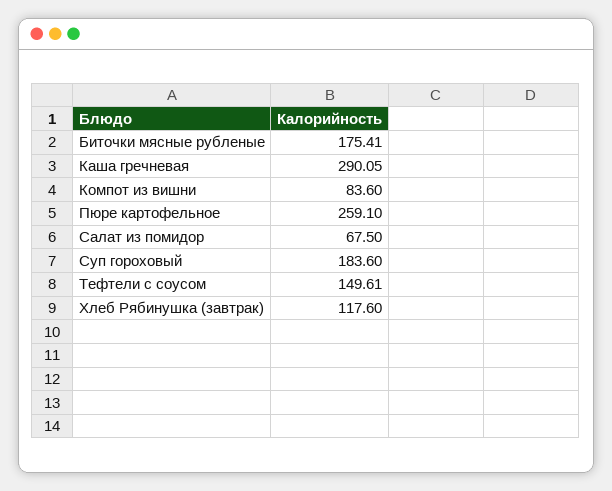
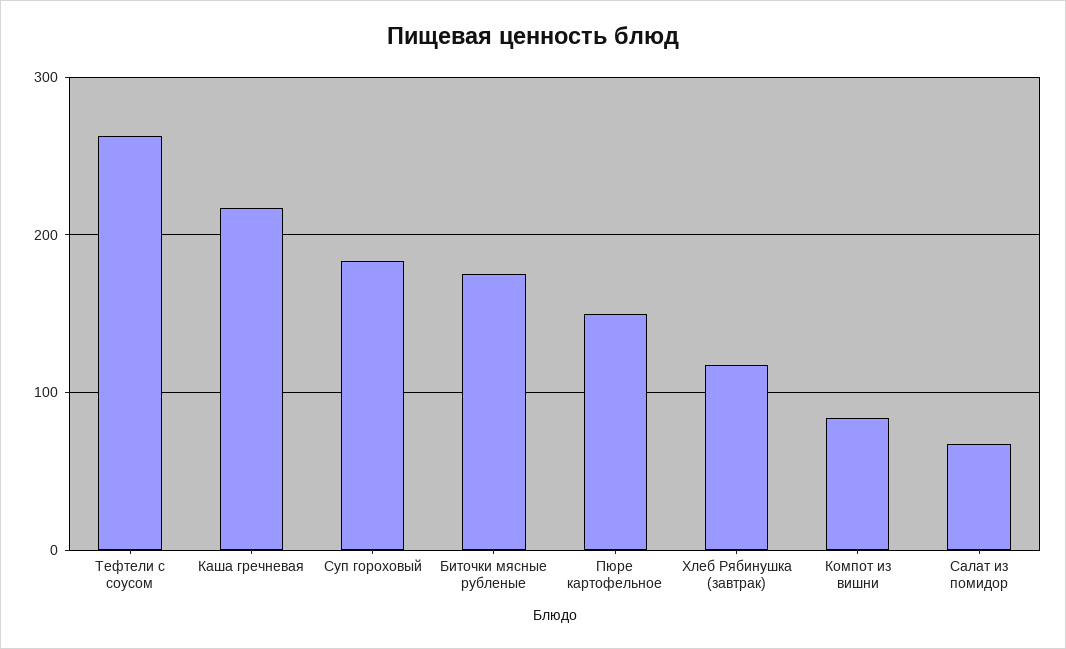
Каша гречневая: 290.05 -> 220
Пюре картофельное: 259.1 -> 150
Тефтели с соусом: 149.61 -> 260

